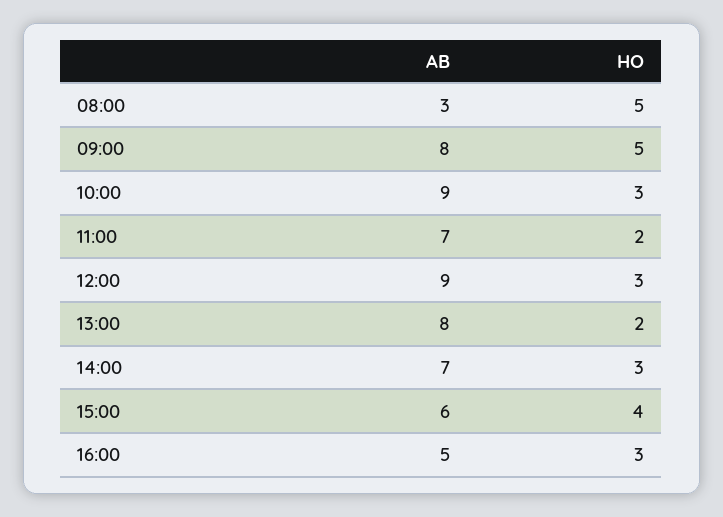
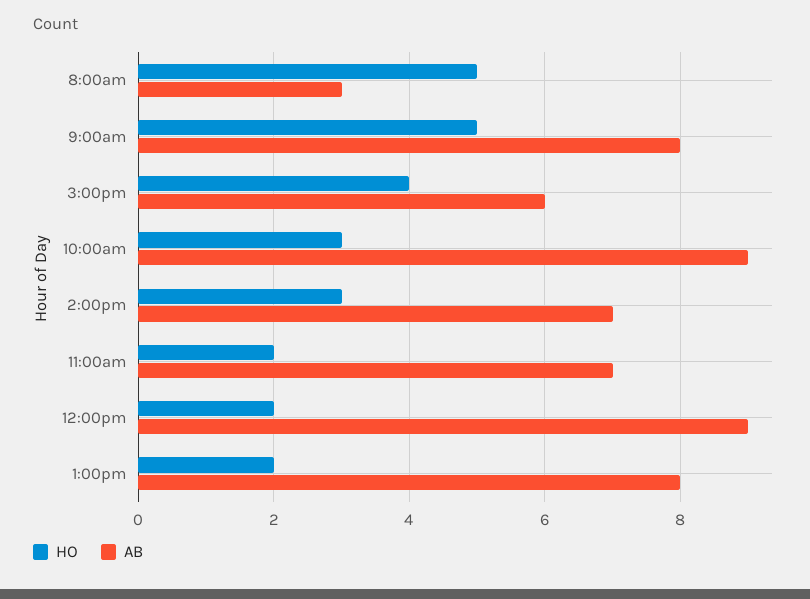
HO, 12:00: 3 -> 2
AB, 16:00: 5 -> none
HO, 16:00: 3 -> none

